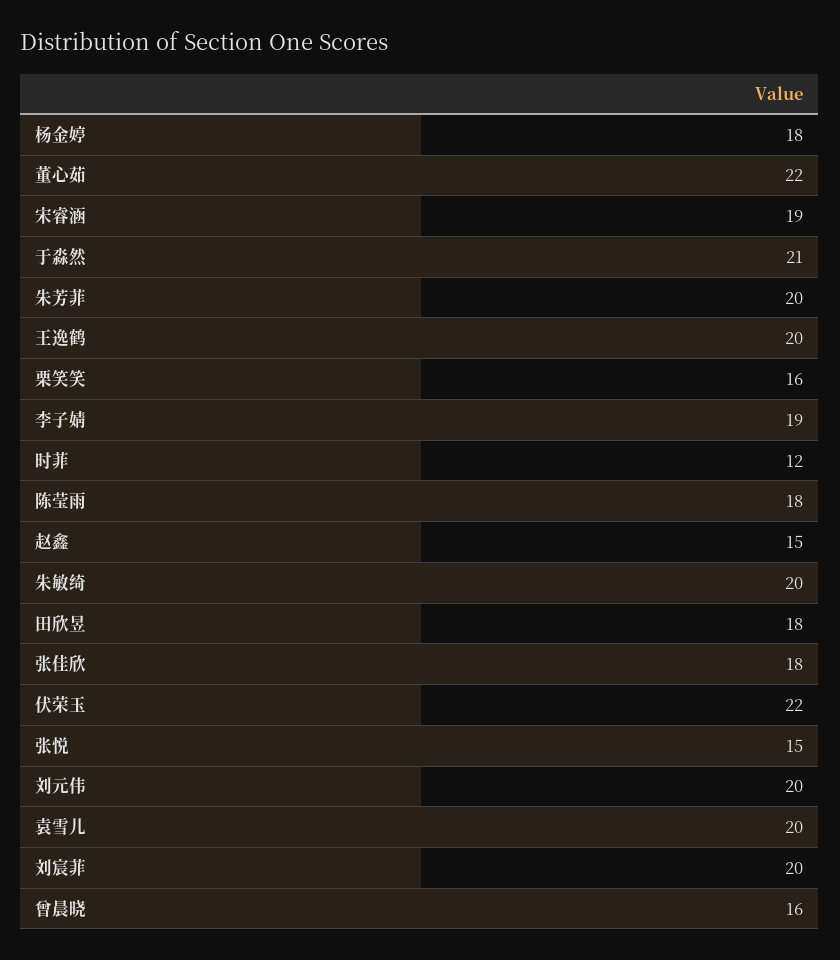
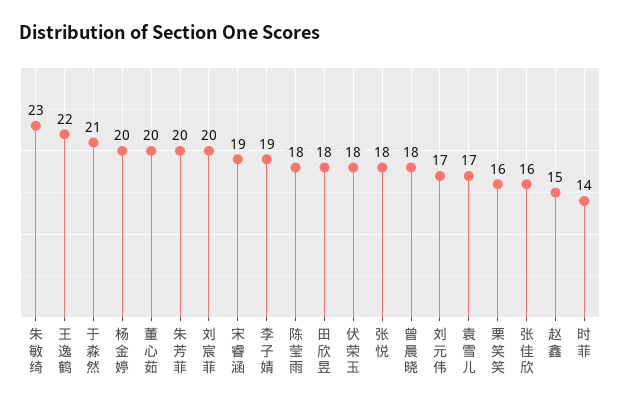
杨金婷: 18 -> 20
董心茹: 22 -> 20
王逸鹤: 20 -> 22
时菲: 12 -> 14
朱敏绮: 20 -> 23
张佳欣: 18 -> 16
伏荣玉: 22 -> 18
张悦: 15 -> 18
刘元伟: 20 -> 17
袁雪儿: 20 -> 17
曾晨晓: 16 -> 18

